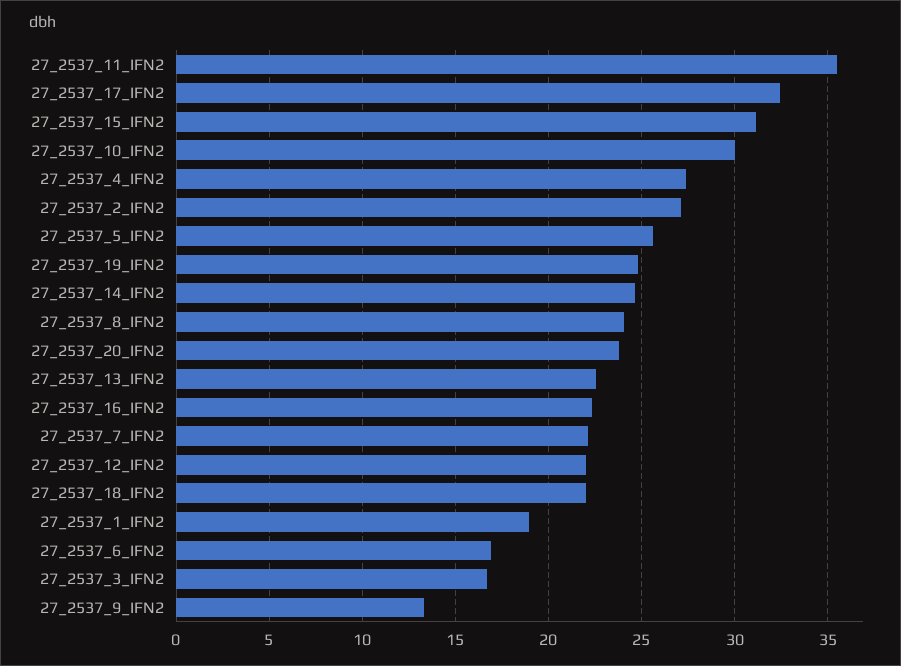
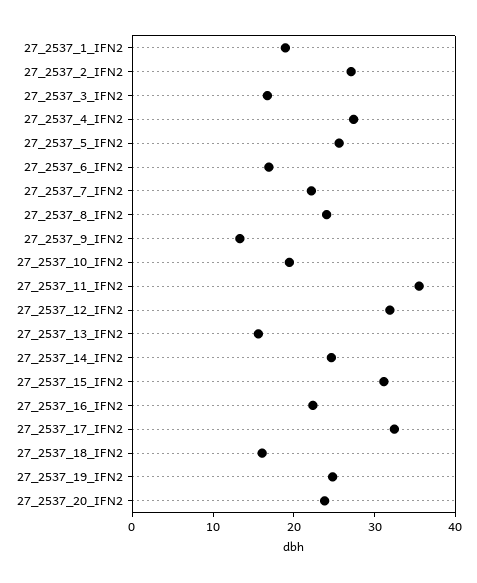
27_2537_10_IFN2: 30 -> 20
27_2537_13_IFN2: 22.5 -> 16
27_2537_12_IFN2: 22 -> 32
27_2537_18_IFN2: 22 -> 16

